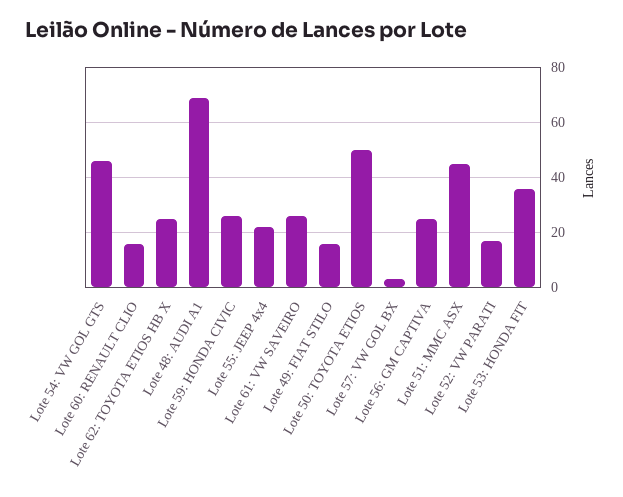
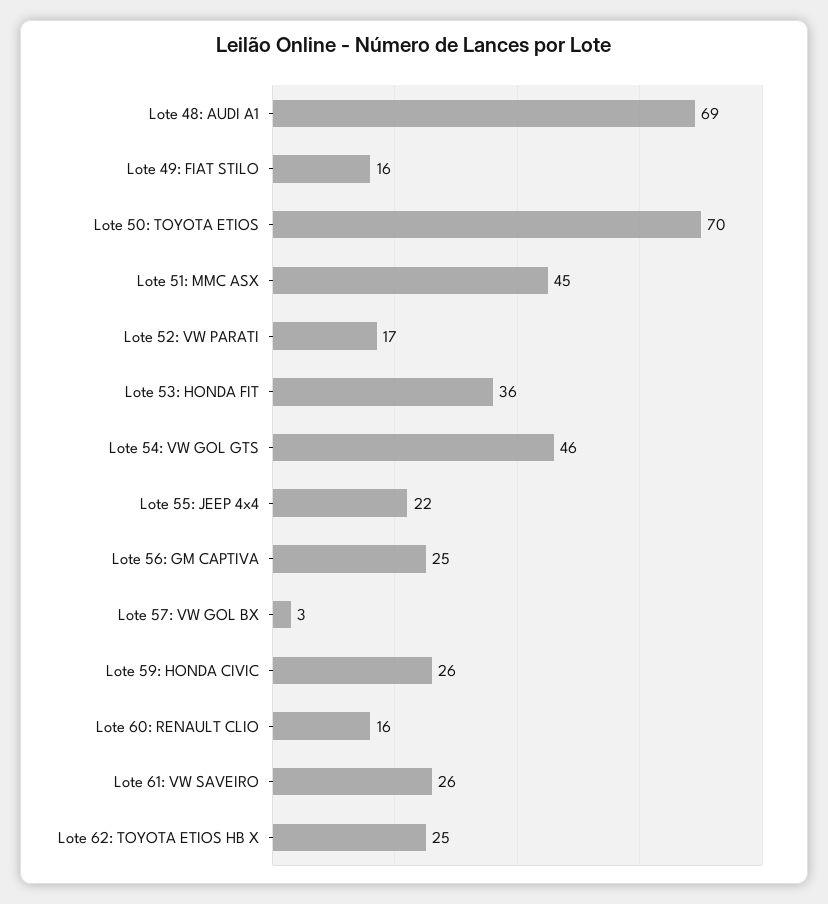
Lote 50: TOYOTA ETIOS: 50 -> 70

